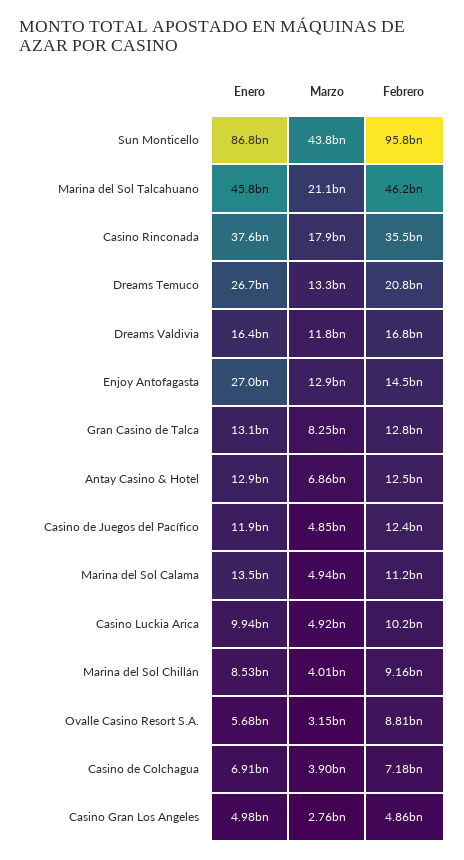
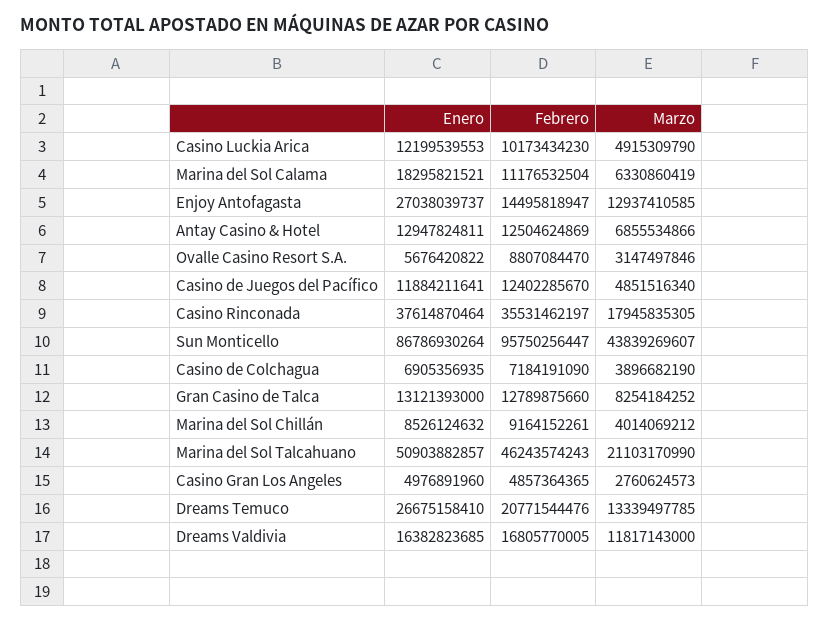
Enero, Marina del Sol Talcahuano: 45800000000 -> 50903882857
Enero, Marina del Sol Calama: 13500000000 -> 18295821521
Marzo, Marina del Sol Calama: 4940000000 -> 6330860419
Enero, Casino Luckia Arica: 9940000000 -> 12199539553

